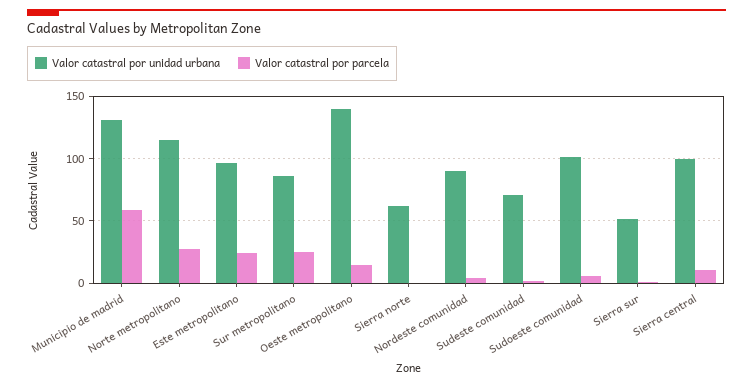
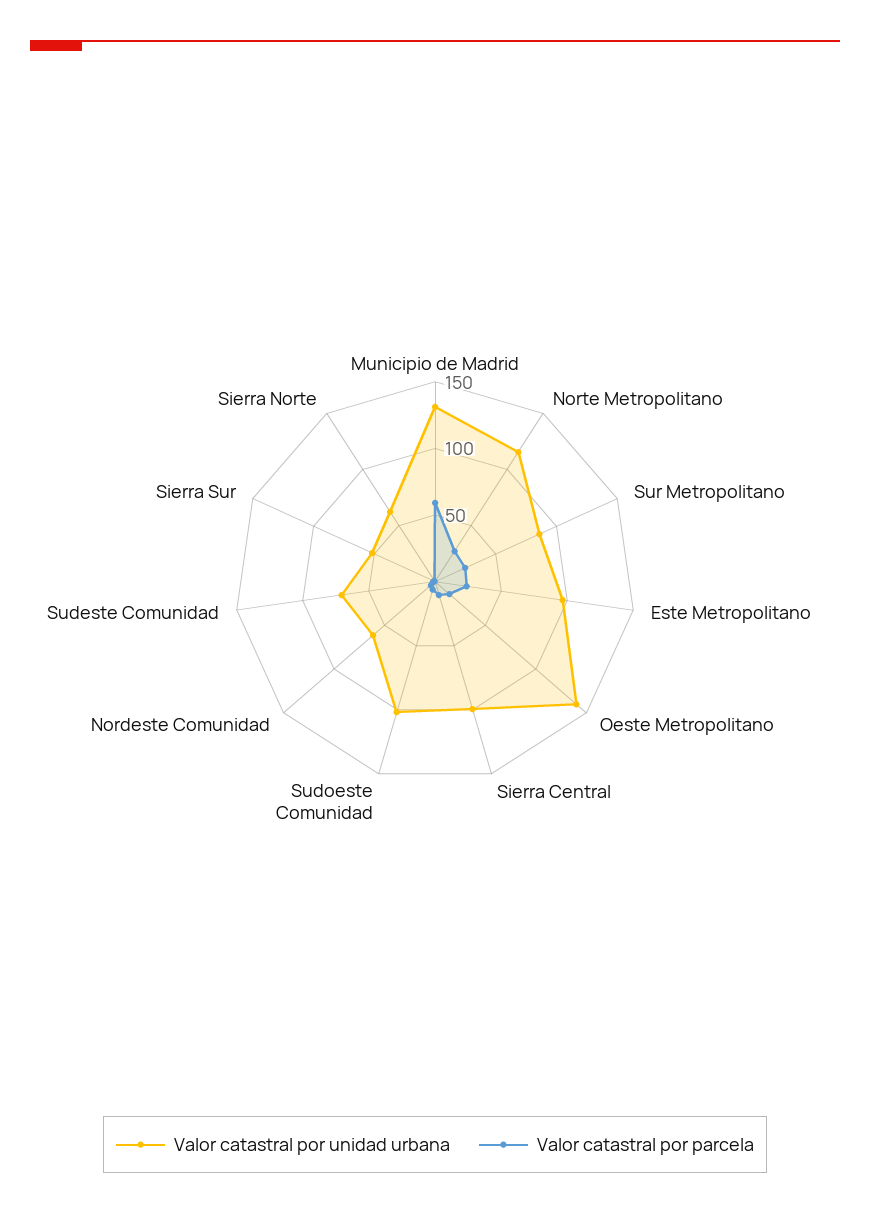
Valor catastral por unidad urbana, Nordeste comunidad: 90 -> 60

